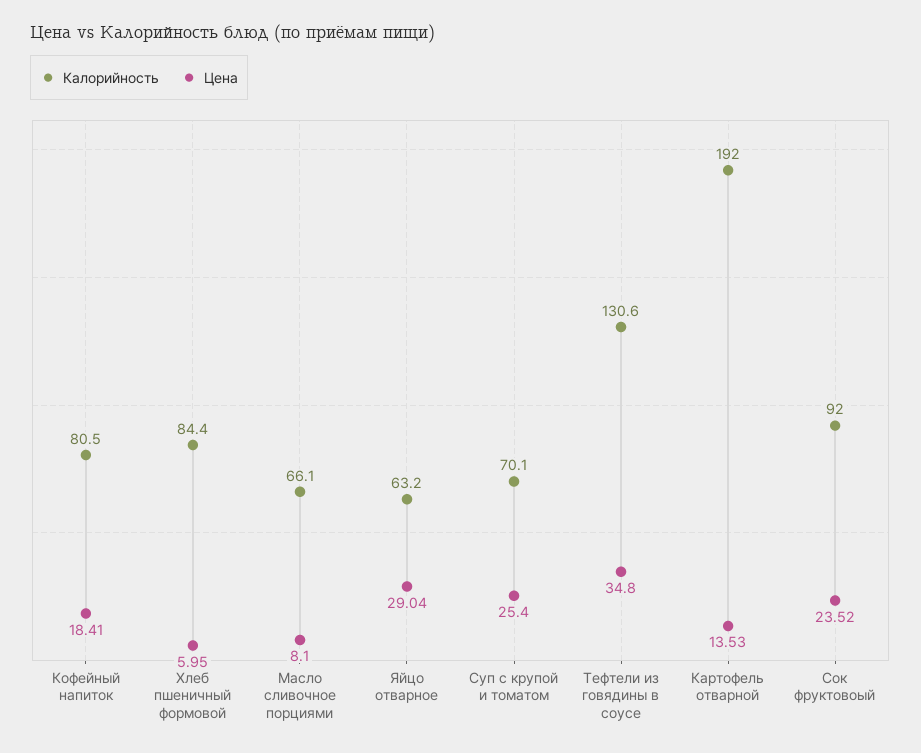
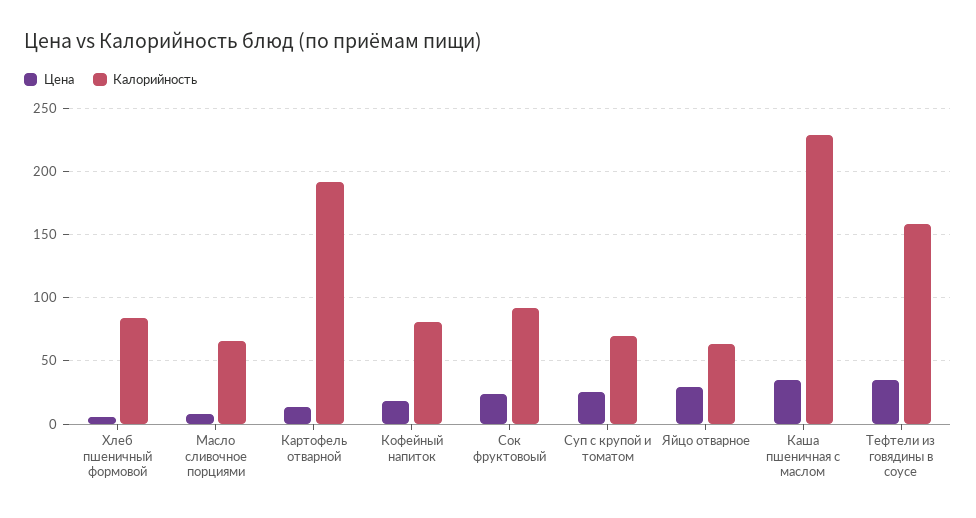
Калорийность, Тефтели из говядины в соусе: 130.6 -> 160
Цена, Каша пшеничная с маслом: none -> 35
Калорийность, Каша пшеничная с маслом: none -> 230

